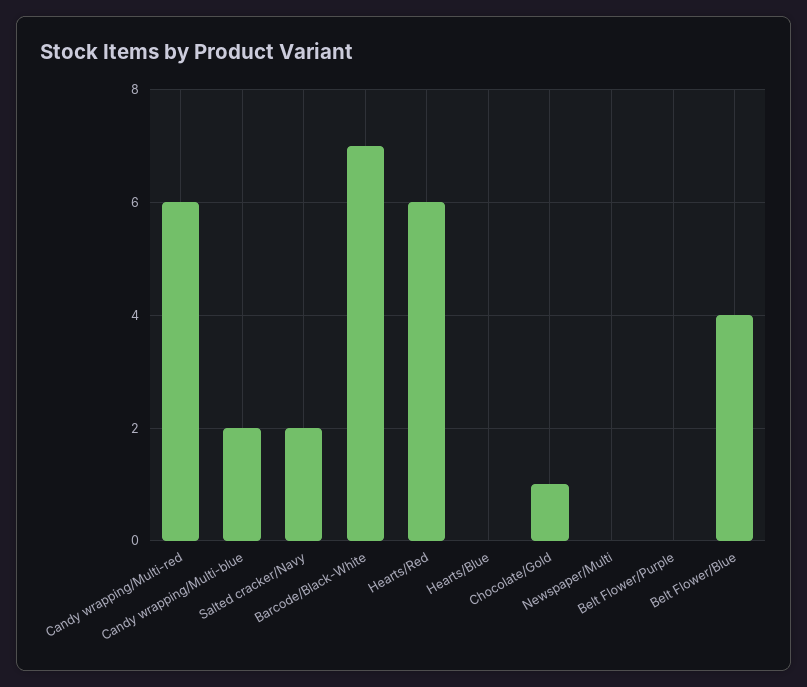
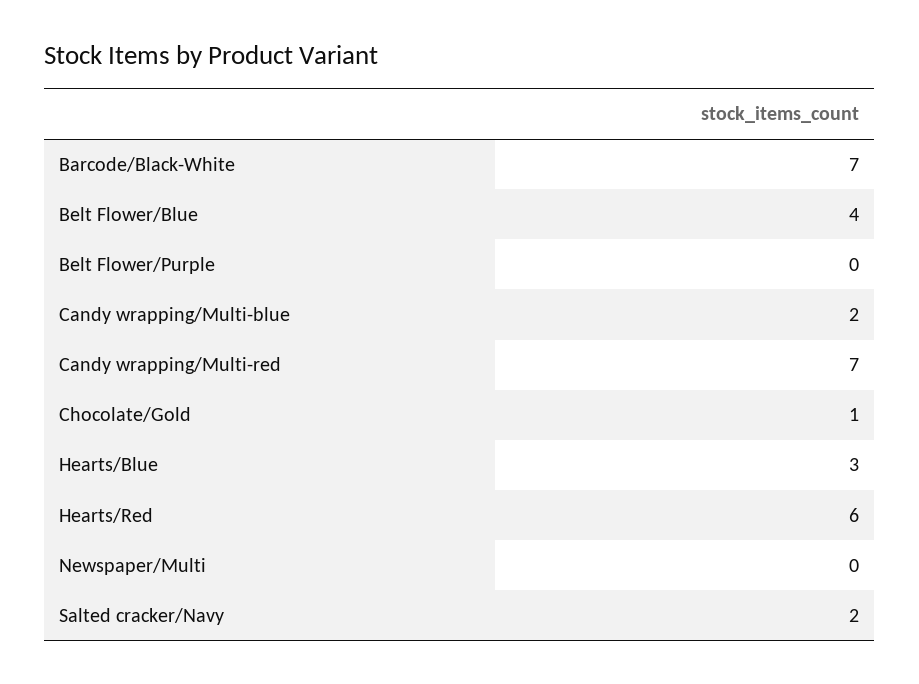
Candy wrapping/Multi-red: 6 -> 7
Hearts/Blue: 0 -> 3

